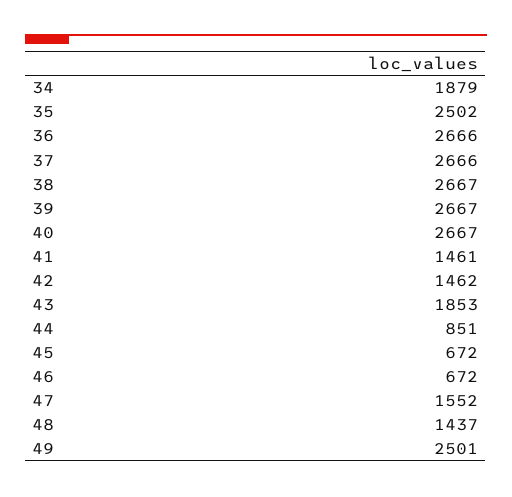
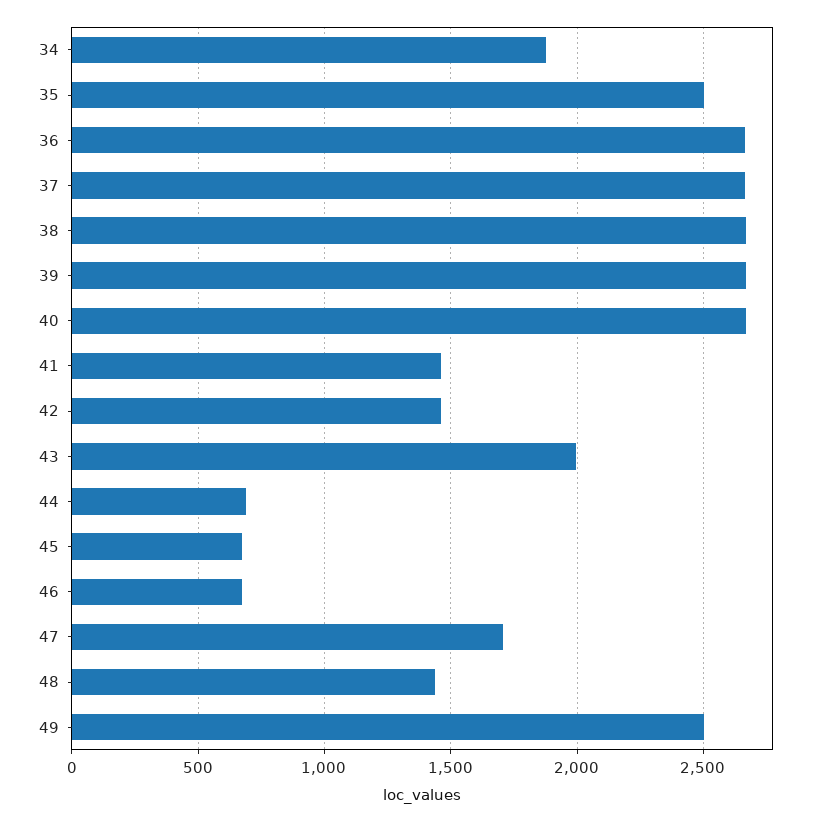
43: 1853 -> 2000
44: 851 -> 700
47: 1552 -> 1700

